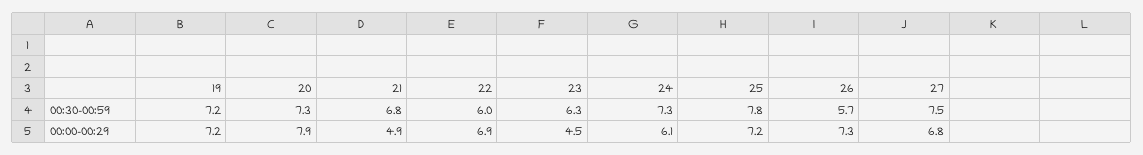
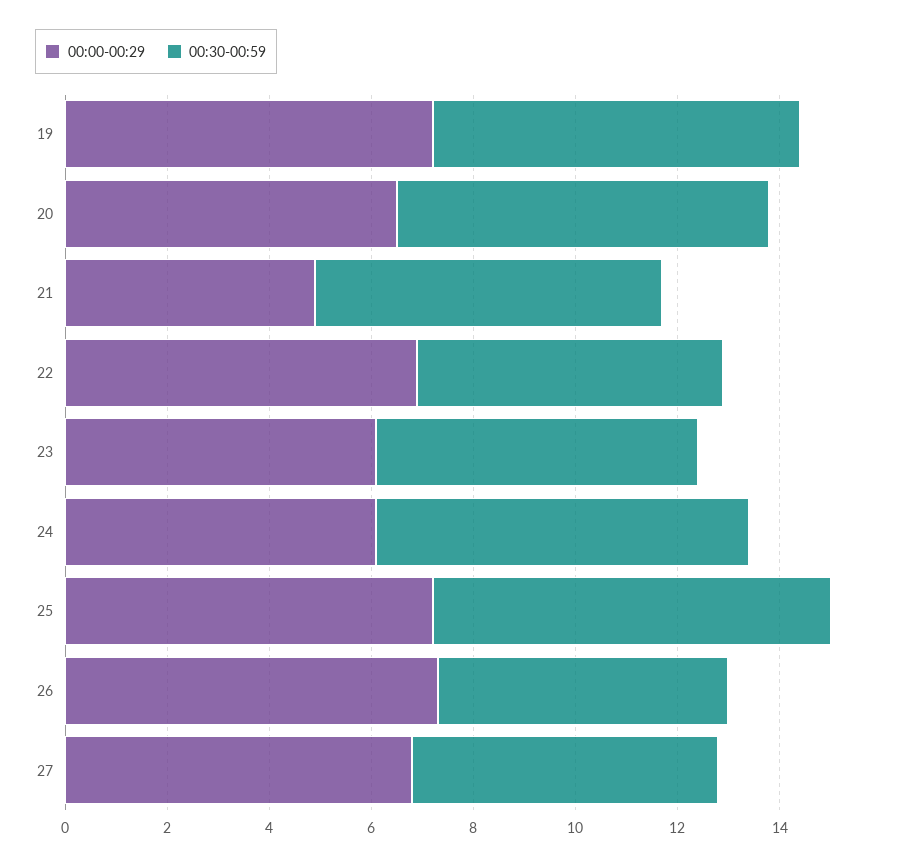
00:30-00:59, 27: 7.5 -> 6
00:00-00:29, 20: 7.9 -> 6.5
00:00-00:29, 23: 4.5 -> 6

